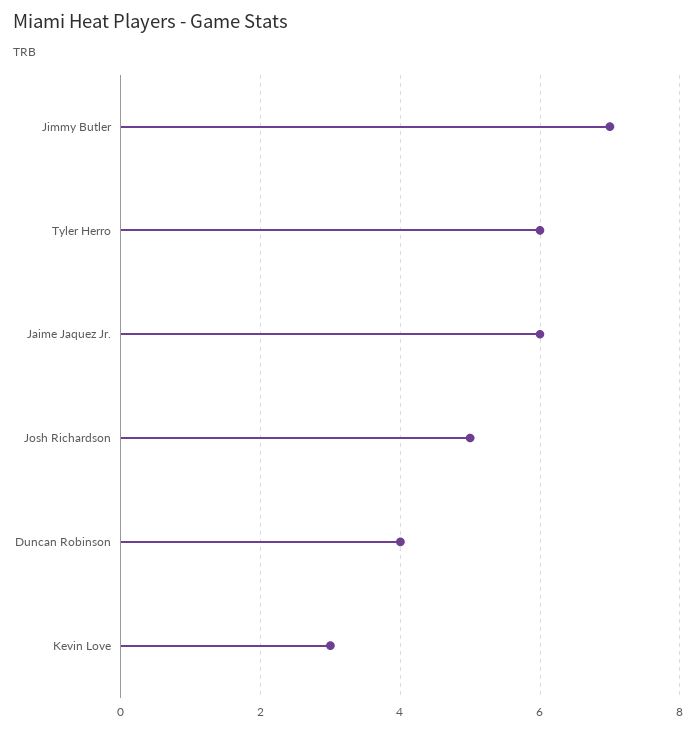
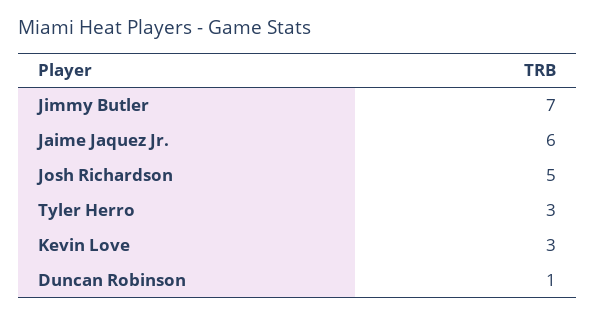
Tyler Herro: 6 -> 3
Duncan Robinson: 4 -> 1

